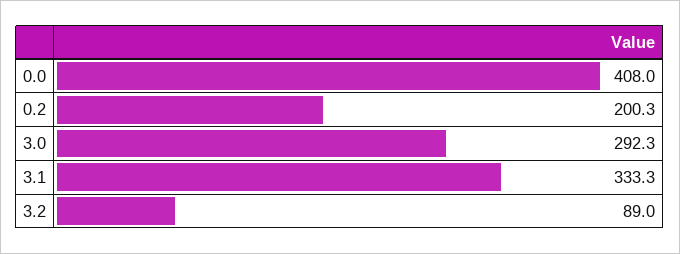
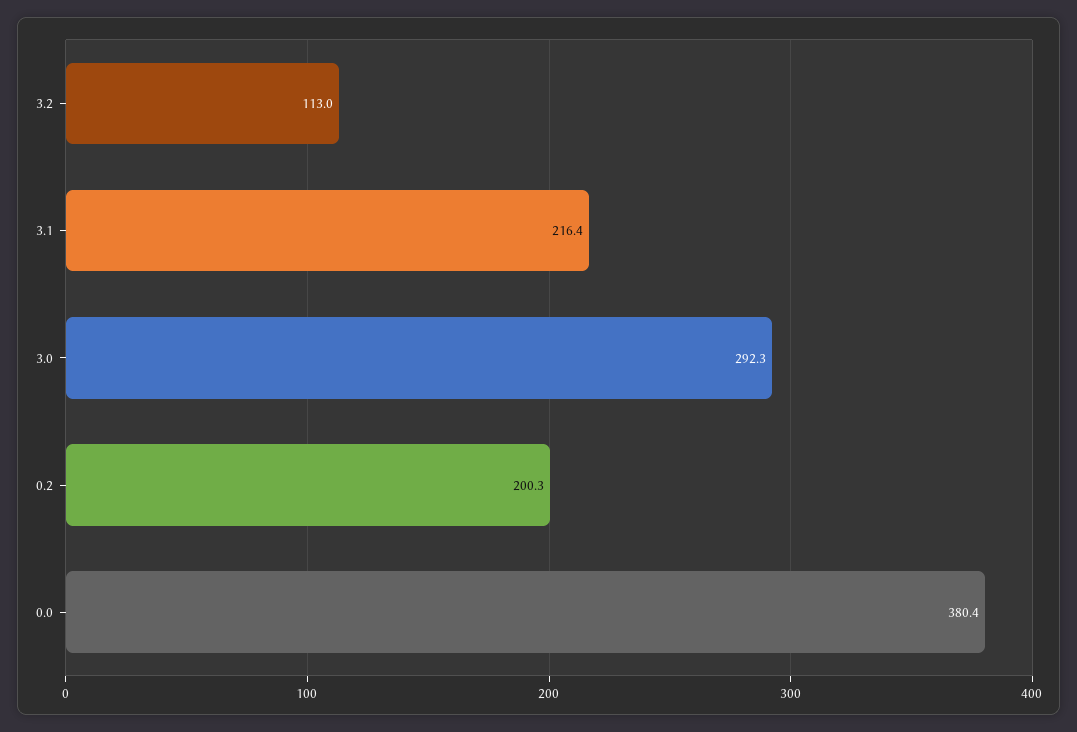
0.0: 408 -> 380.4
3.1: 333.3 -> 216.4
3.2: 89 -> 113

